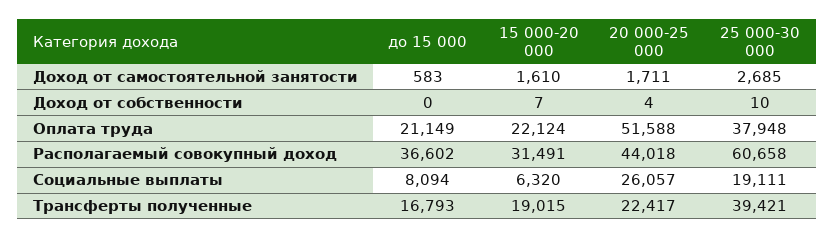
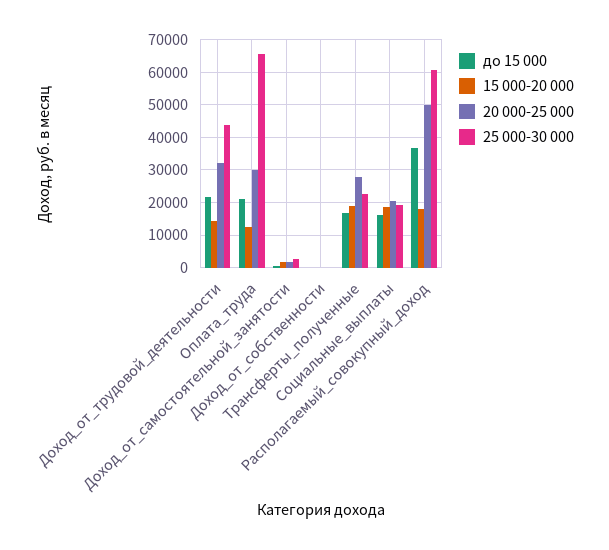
15 000-20 000, Оплата труда: 22124 -> 12000
20 000-25 000, Оплата труда: 51588 -> 30000
25 000-30 000, Оплата труда: 37948 -> 66000
15 000-20 000, Располагаемый совокупный доход: 31491 -> 18000
20 000-25 000, Располагаемый совокупный доход: 44018 -> 50000
до 15 000, Социальные выплаты: 8094 -> 16000
15 000-20 000, Социальные выплаты: 6320 -> 18000
20 000-25 000, Социальные выплаты: 26057 -> 20000
20 000-25 000, Трансферты полученные: 22417 -> 28000
25 000-30 000, Трансферты полученные: 39421 -> 22000
до 15 000, Доход_от_трудовой_деятельности: none -> 22000
15 000-20 000, Доход_от_трудовой_деятельности: none -> 14000
20 000-25 000, Доход_от_трудовой_деятельности: none -> 32000
25 000-30 000, Доход_от_трудовой_деятельности: none -> 44000

